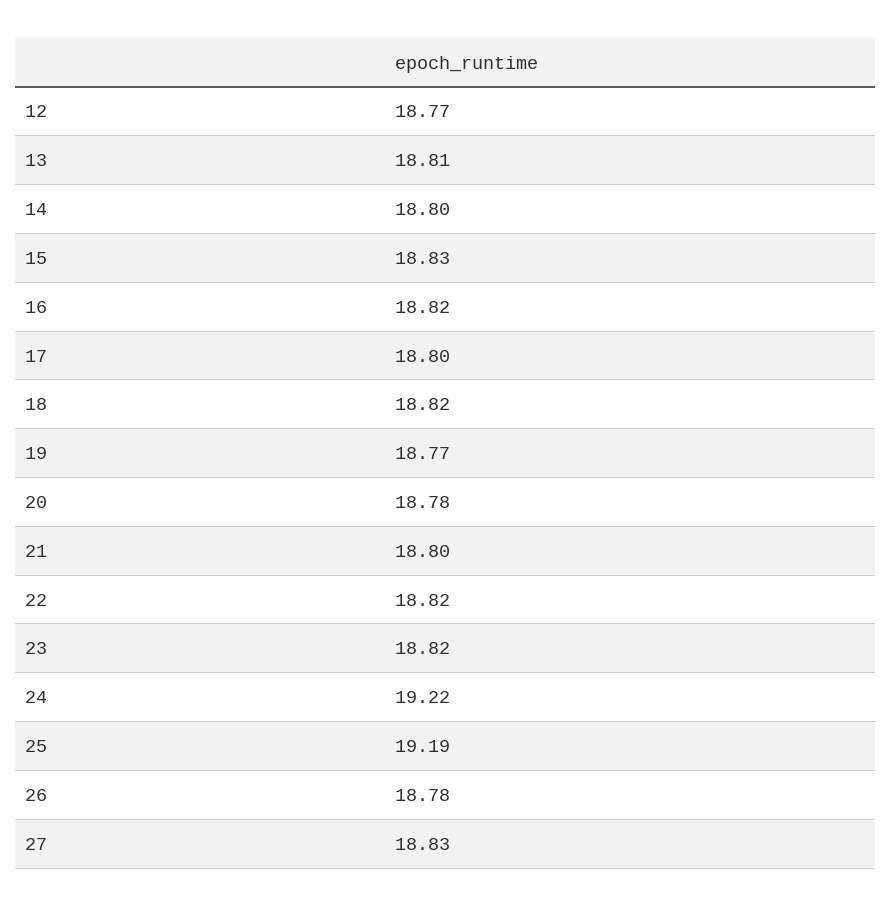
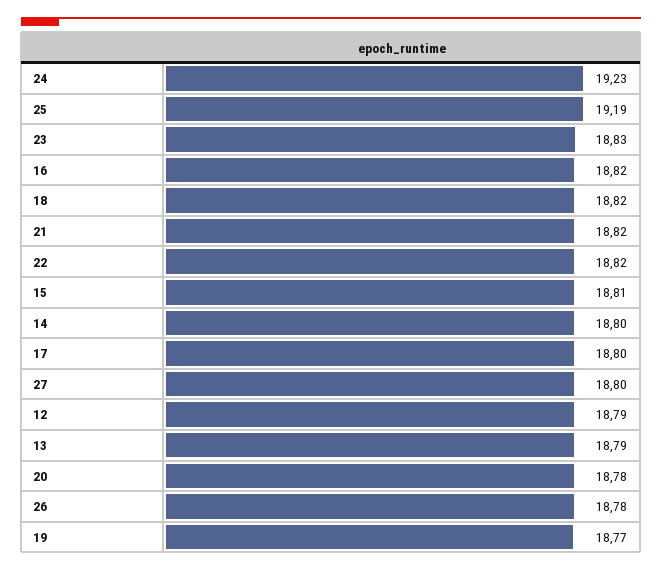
12: 18.77 -> 18.79
13: 18.81 -> 18.79
15: 18.83 -> 18.81
21: 18.8 -> 18.82
23: 18.82 -> 18.83
24: 19.22 -> 19.23
27: 18.83 -> 18.8

